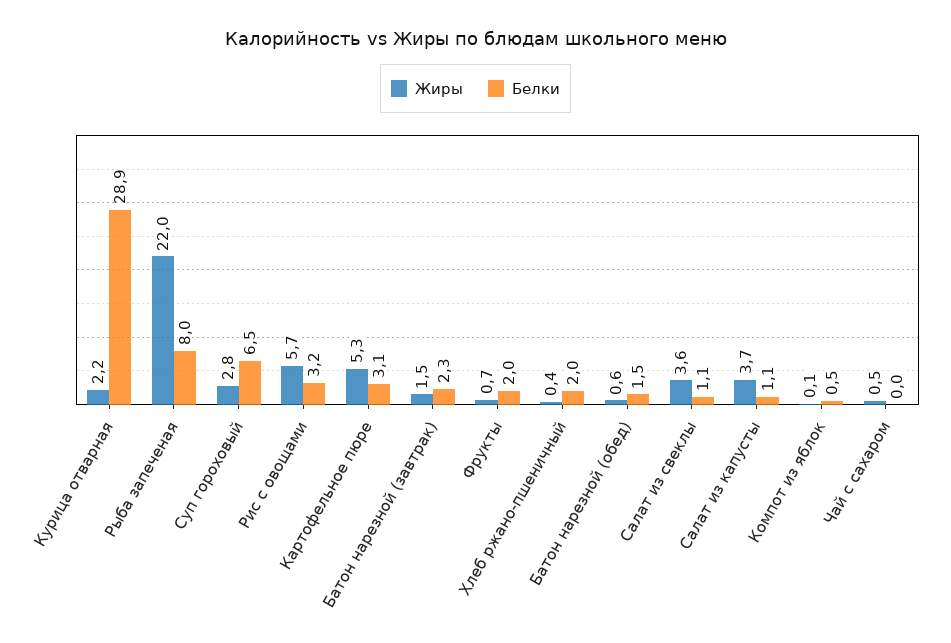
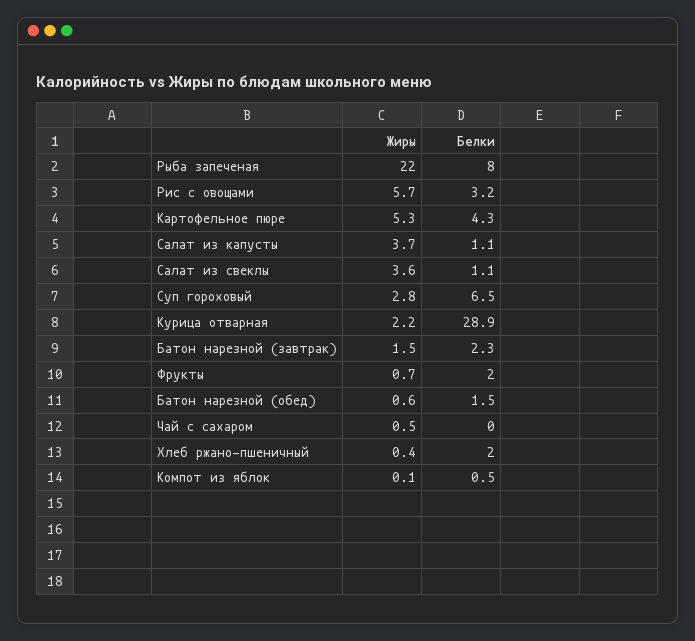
Белки, Картофельное пюре: 3.1 -> 4.3

